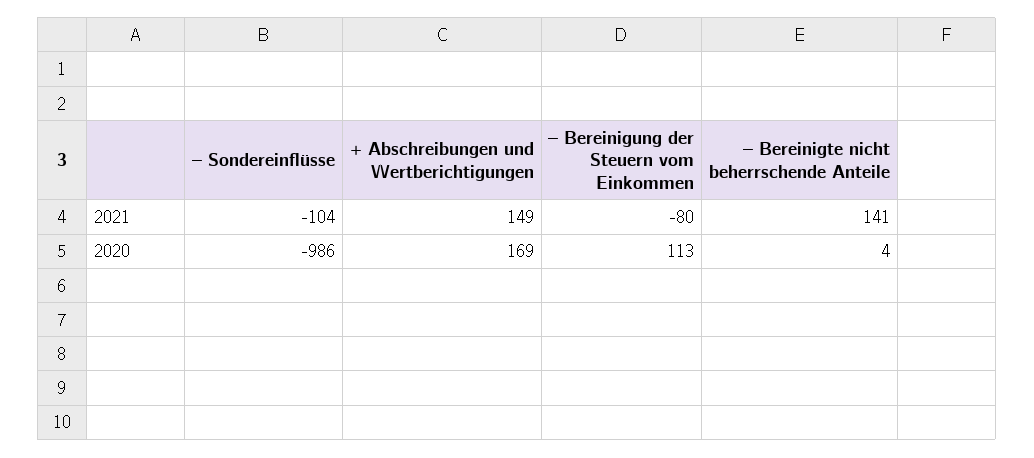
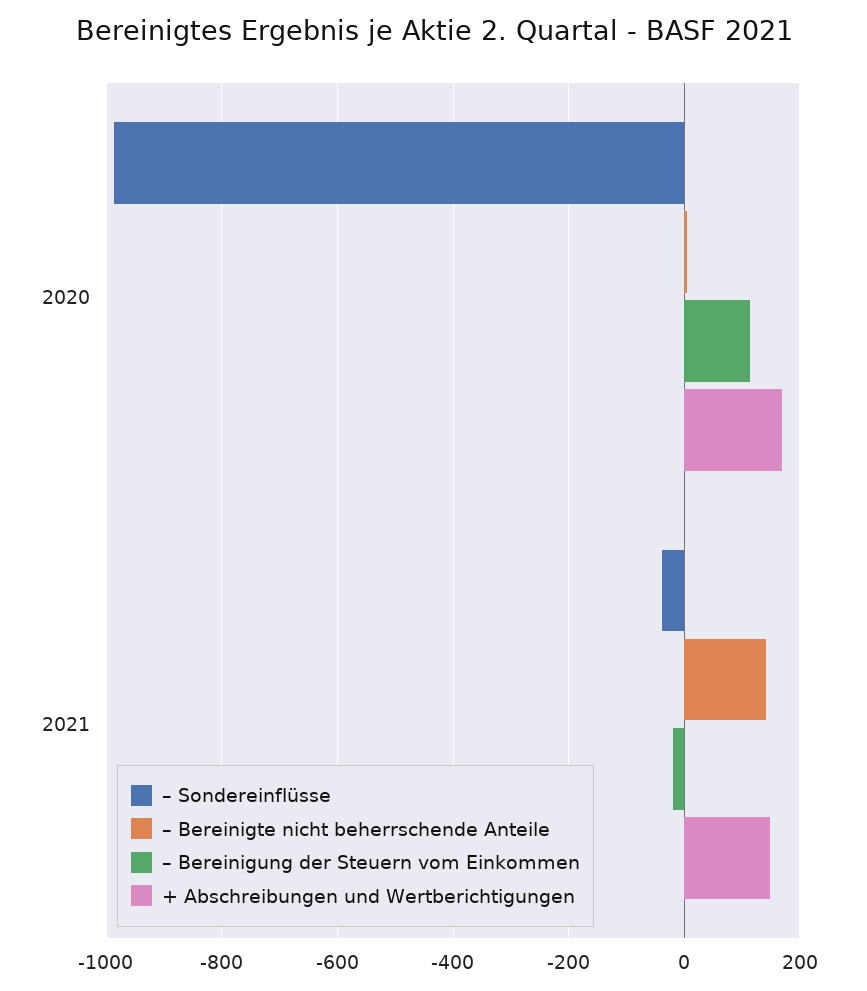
– Sondereinflüsse, 2021: -104 -> -40
– Bereinigung der Steuern vom Einkommen, 2021: -80 -> -20

